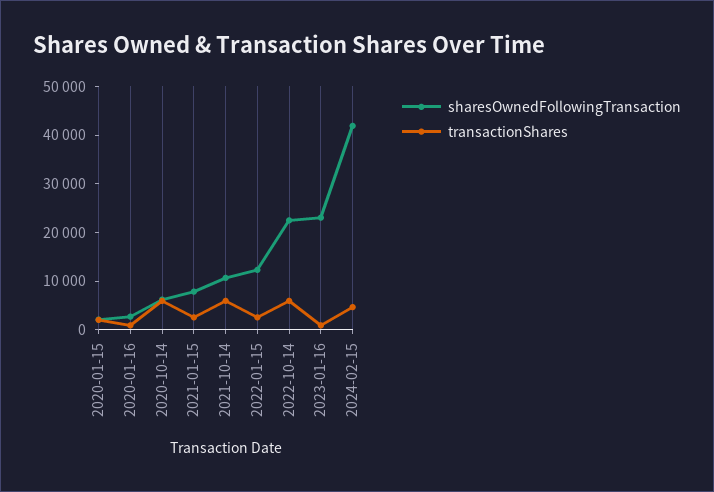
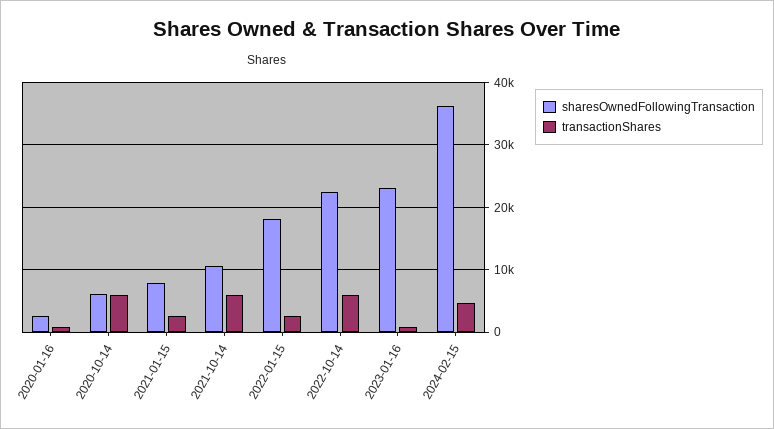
sharesOwnedFollowingTransaction, 2020-01-15: 2000 -> none
transactionShares, 2020-01-15: 2000 -> none
sharesOwnedFollowingTransaction, 2022-01-15: 12000 -> 18000
sharesOwnedFollowingTransaction, 2024-02-15: 42000 -> 36000

